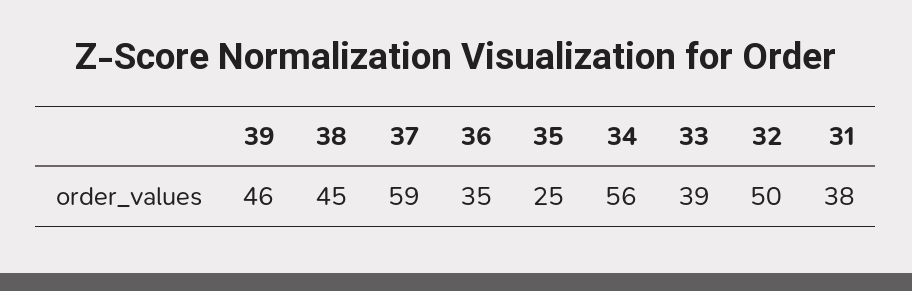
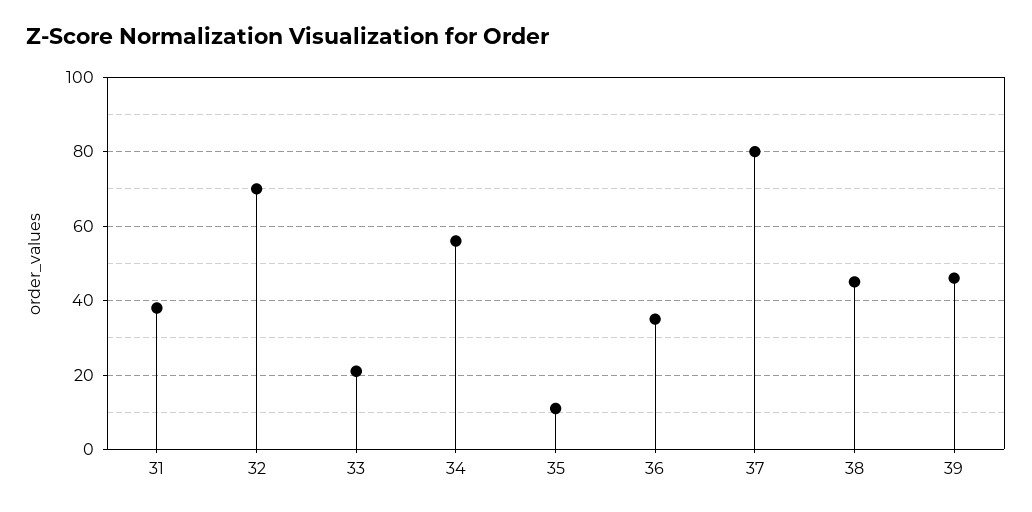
37: 59 -> 80
35: 25 -> 10
33: 39 -> 20
32: 50 -> 70

